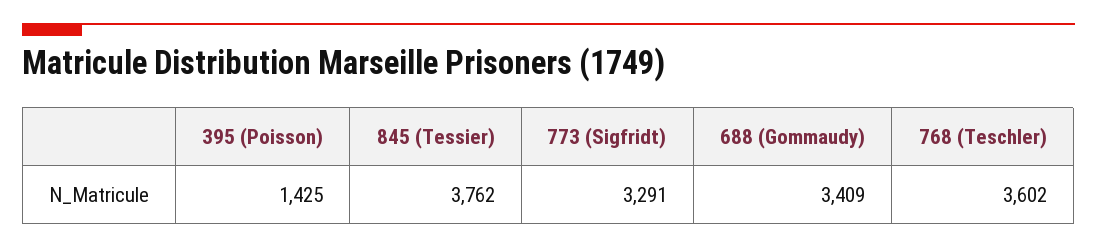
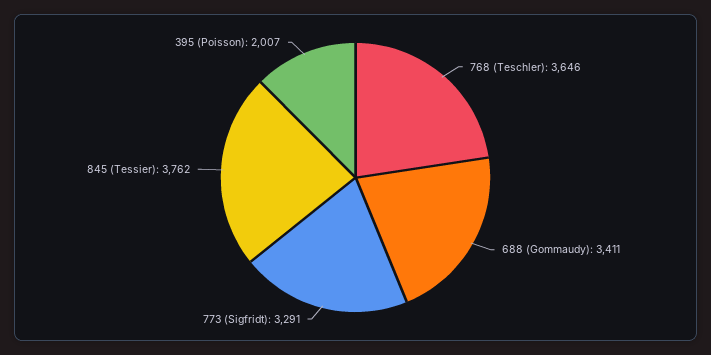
395 (Poisson): 1425 -> 2007
688 (Gommaudy): 3409 -> 3411
768 (Teschler): 3602 -> 3646

